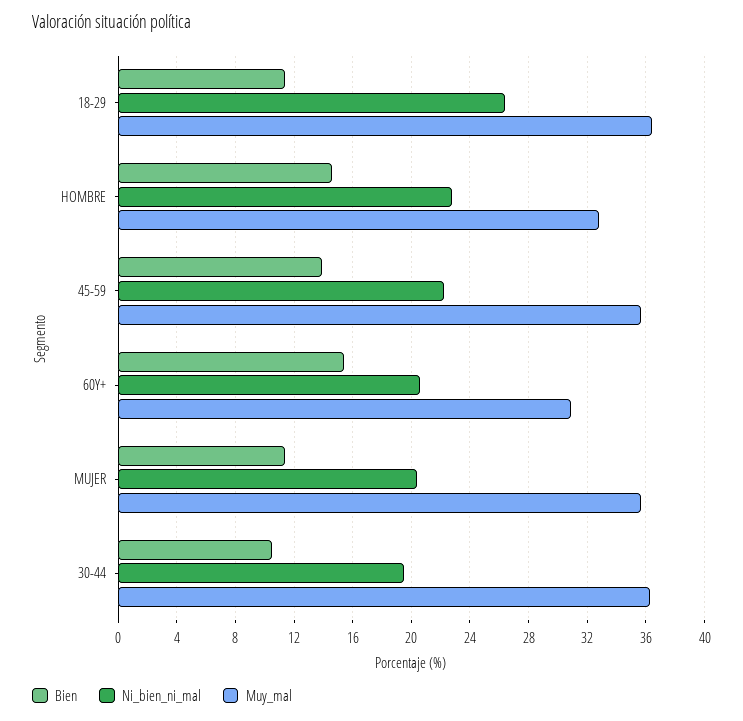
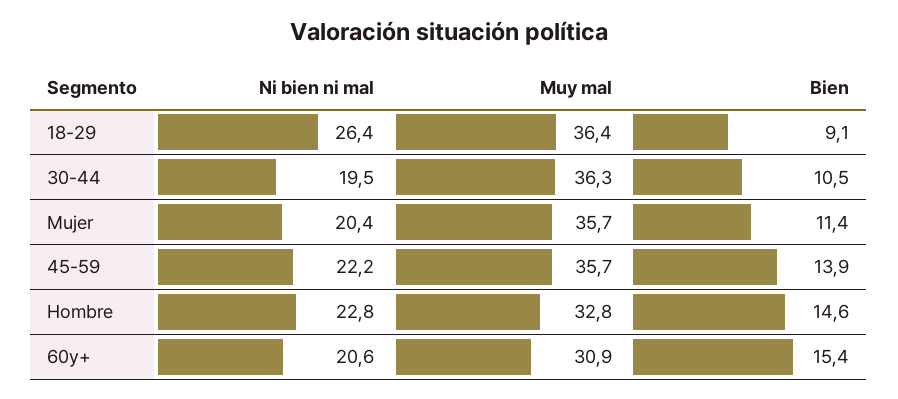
Bien, 18-29: 11.5 -> 9.1

